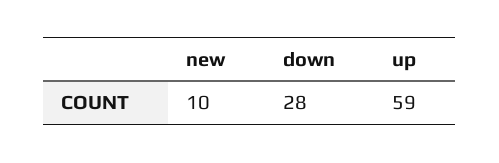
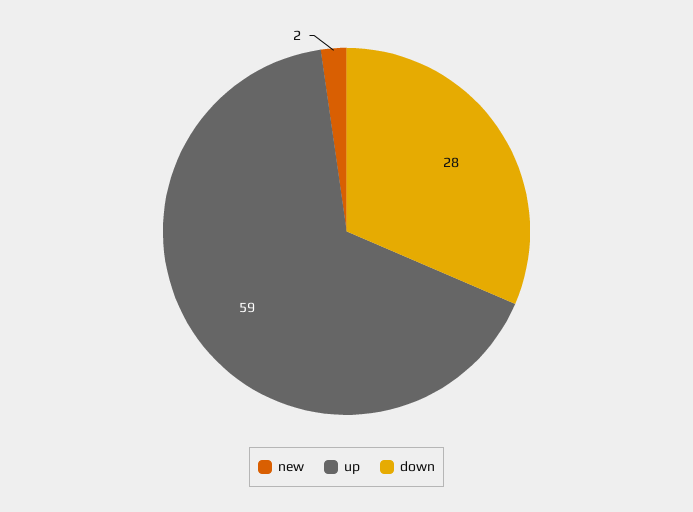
new: 10 -> 2

